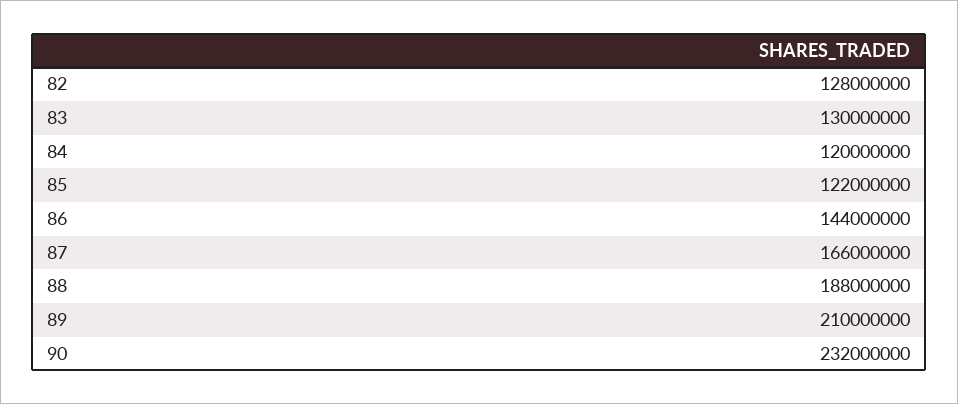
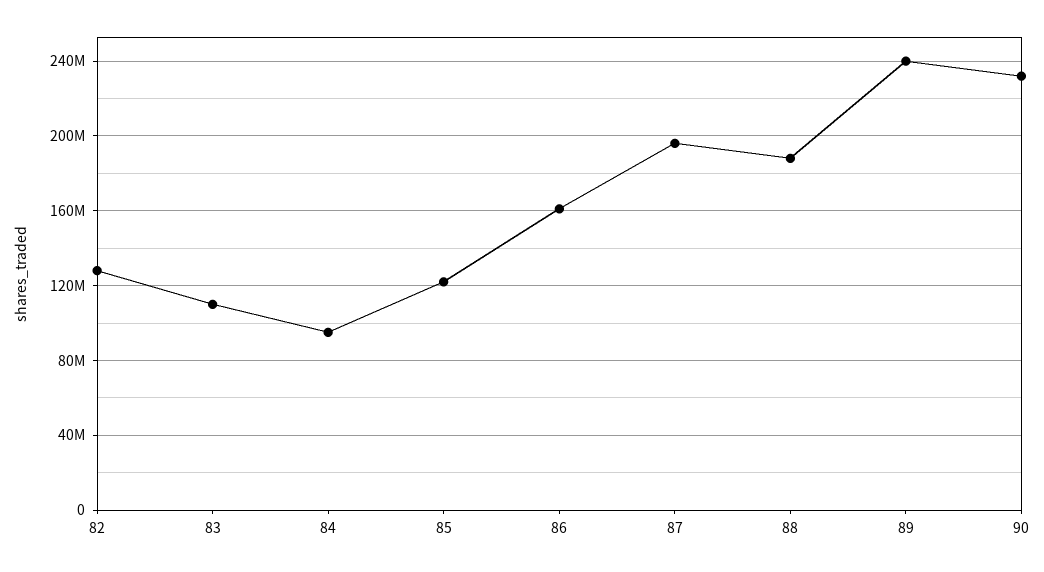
83: 130000000 -> 110000000
84: 120000000 -> 95000000
86: 144000000 -> 160000000
87: 166000000 -> 195000000
89: 210000000 -> 240000000

